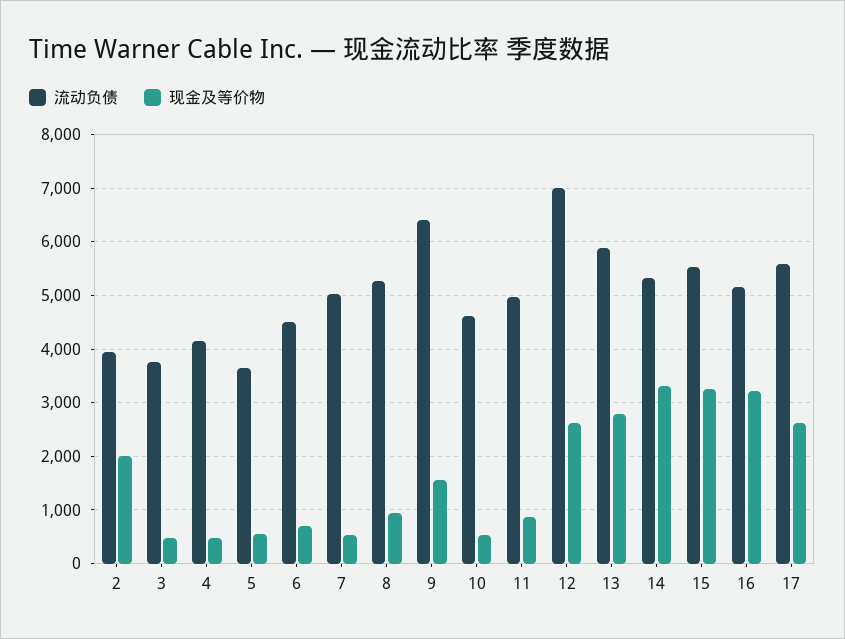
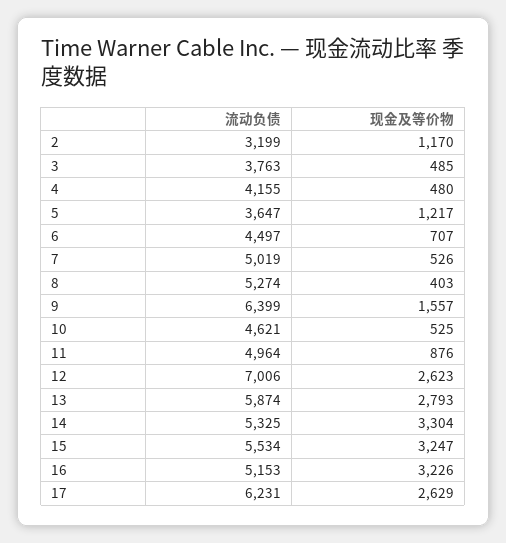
流动负债, 2: 4000 -> 3199
现金及等价物, 2: 2000 -> 1170
现金及等价物, 5: 600 -> 1217
现金及等价物, 8: 1000 -> 403
流动负债, 17: 5600 -> 6231

